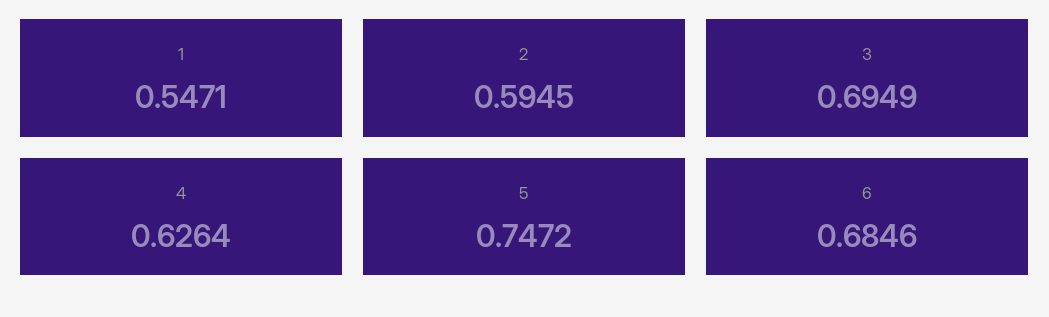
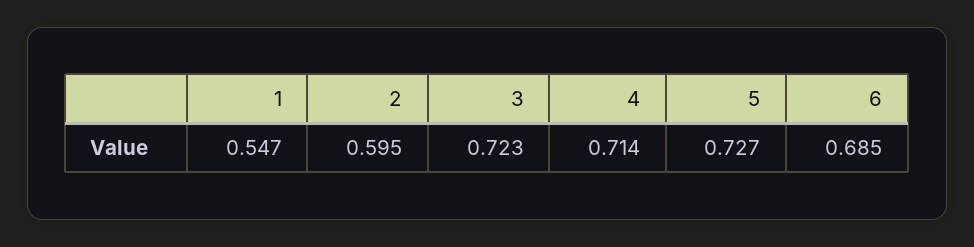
3: 0.6949 -> 0.723
4: 0.6264 -> 0.714
5: 0.7472 -> 0.727

